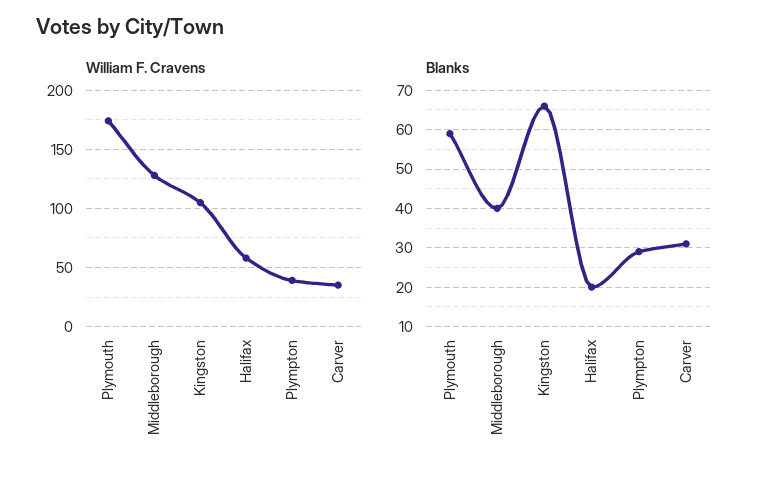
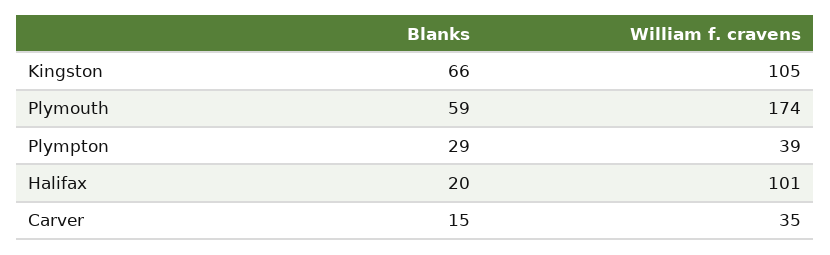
William F. Cravens, Middleborough: 130 -> none
William F. Cravens, Halifax: 60 -> 101
Blanks, Middleborough: 40 -> none
Blanks, Carver: 30 -> 15

